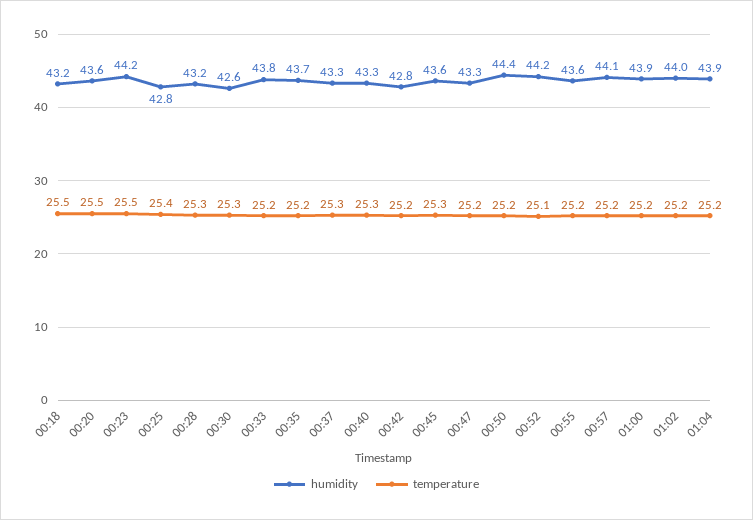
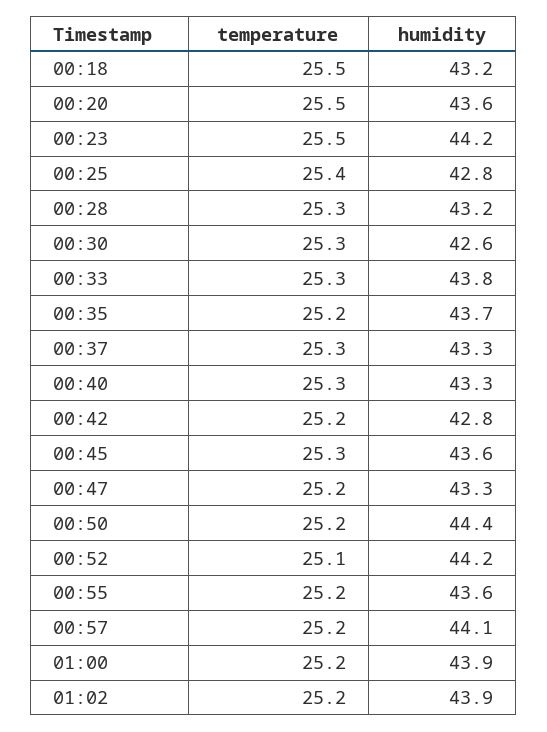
temperature, 00:33: 25.2 -> 25.3
humidity, 01:02: 44 -> 43.9
humidity, 01:04: 43.9 -> none
temperature, 01:04: 25.2 -> none

